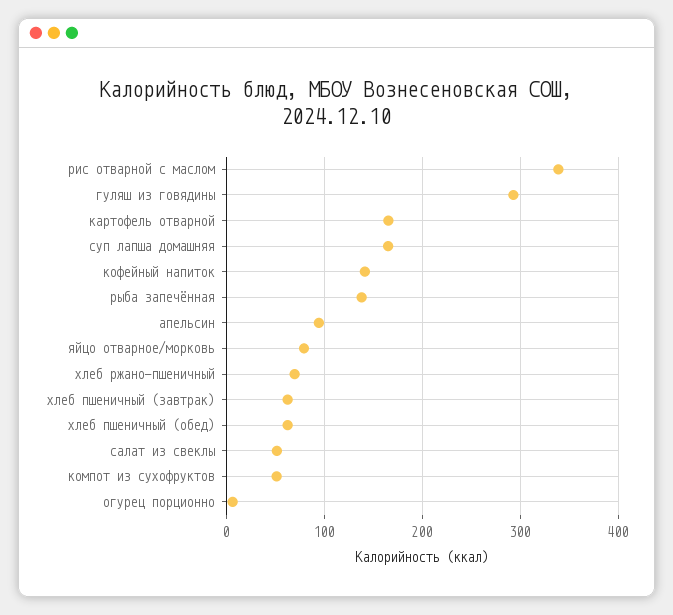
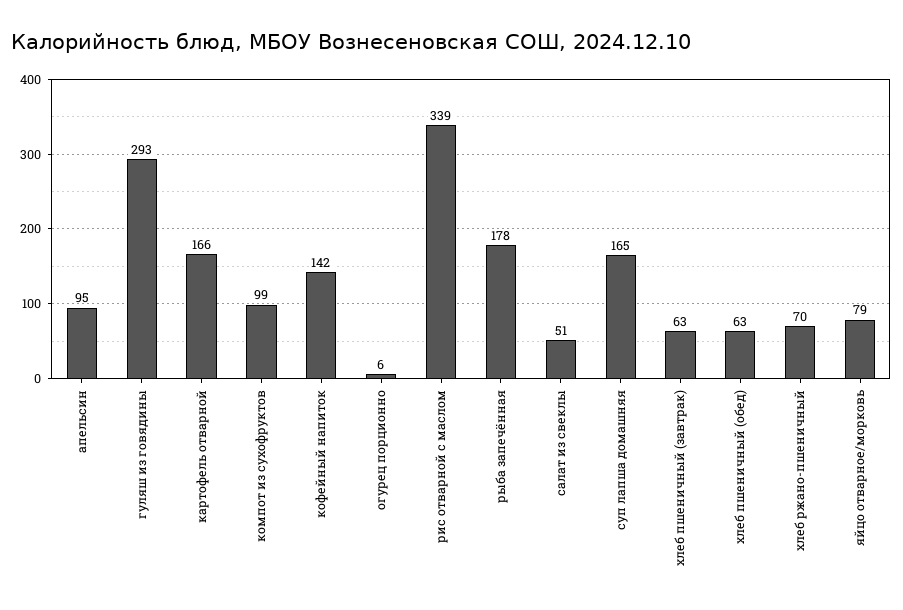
рыба запечённая: 140 -> 178
компот из сухофруктов: 50 -> 99

